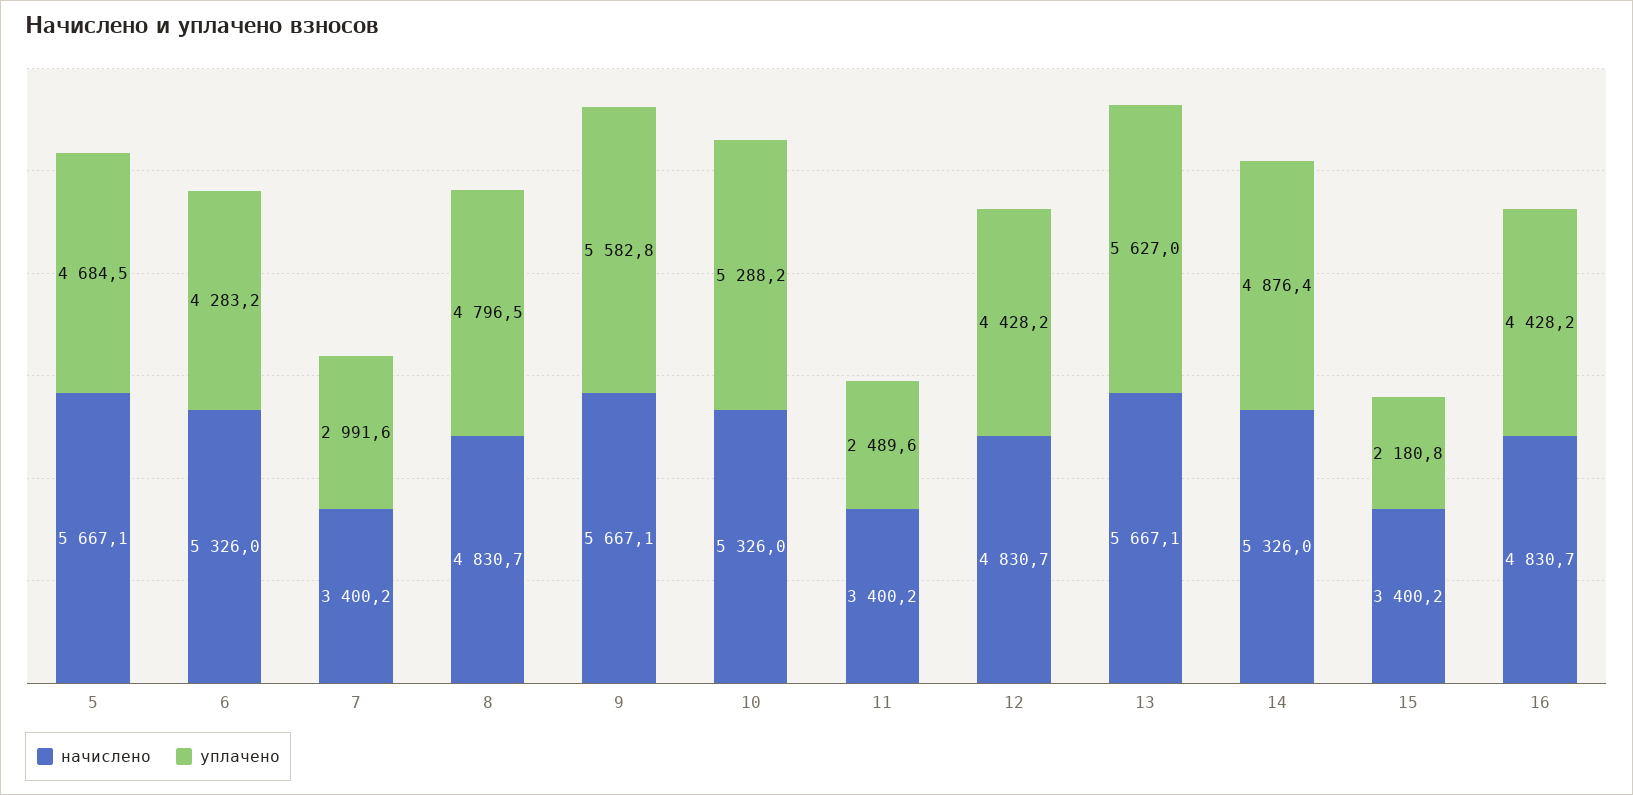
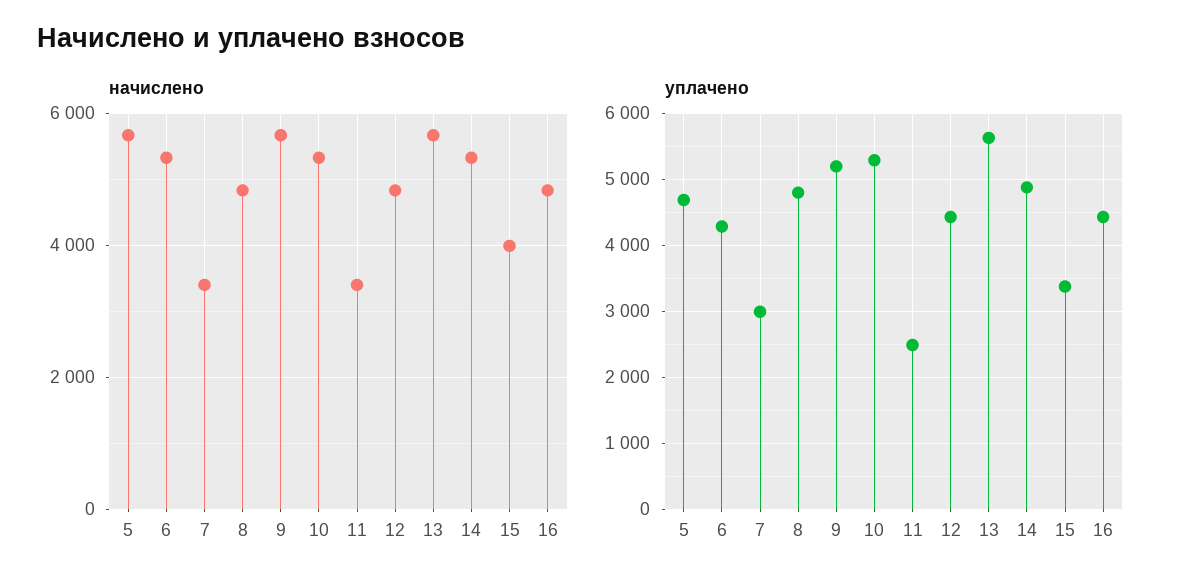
уплачено, 9: 5582.8 -> 5200
начислено, 15: 3400.2 -> 4000
уплачено, 15: 2180.8 -> 3400

